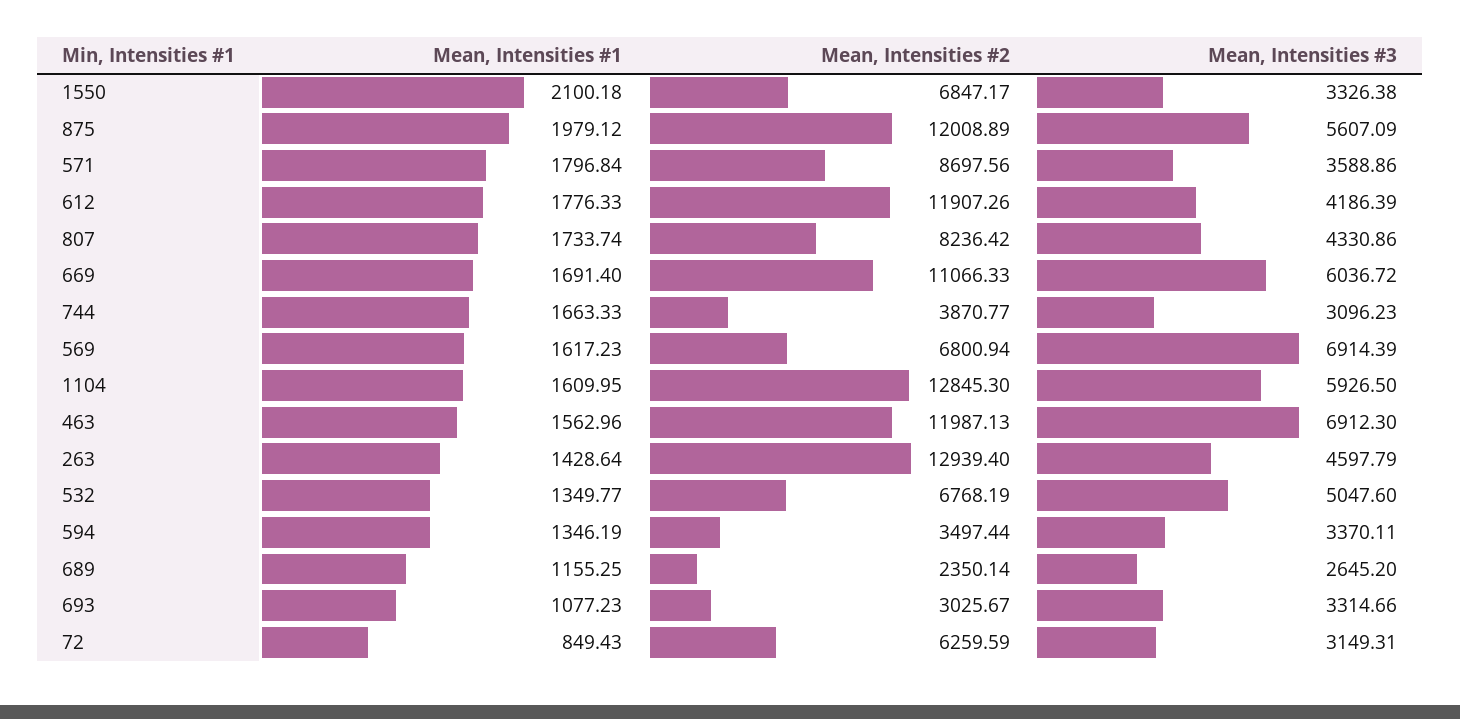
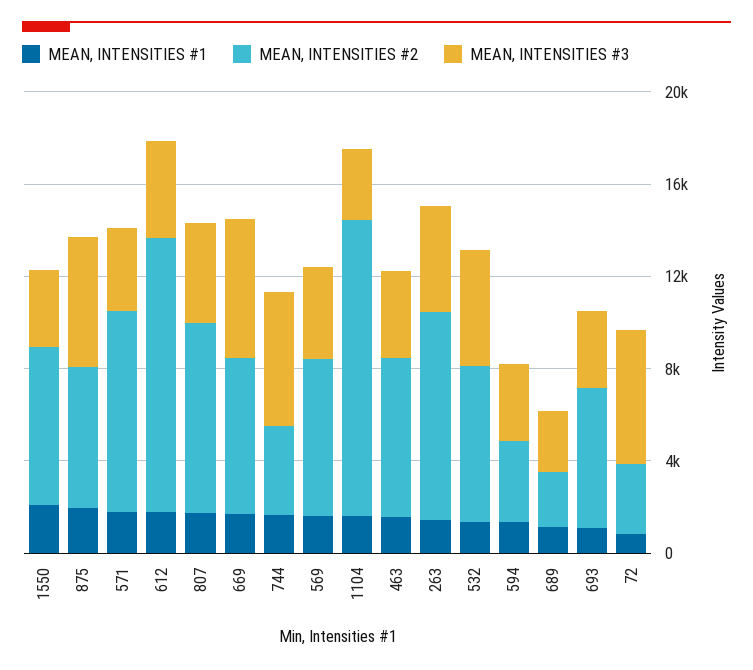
Mean, Intensities #2, 875: 12008.89 -> 6000
Mean, Intensities #2, 669: 11066.33 -> 7000
Mean, Intensities #3, 744: 3096.23 -> 6000
Mean, Intensities #3, 569: 6914.39 -> 4000
Mean, Intensities #3, 1104: 5926.5 -> 3000
Mean, Intensities #2, 463: 11987.13 -> 7000
Mean, Intensities #3, 463: 6912.3 -> 4000
Mean, Intensities #2, 263: 12939.4 -> 9000
Mean, Intensities #2, 693: 3025.67 -> 6000
Mean, Intensities #2, 72: 6259.59 -> 3000
Mean, Intensities #3, 72: 3149.31 -> 6000

